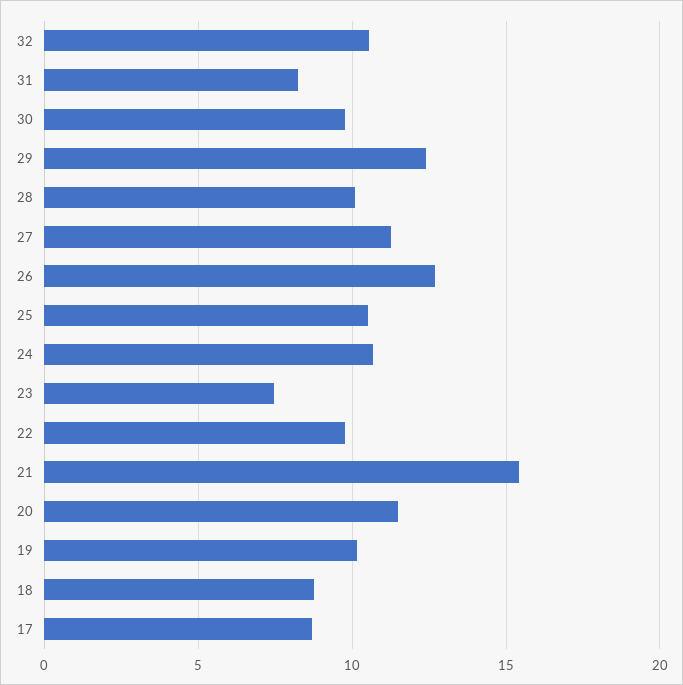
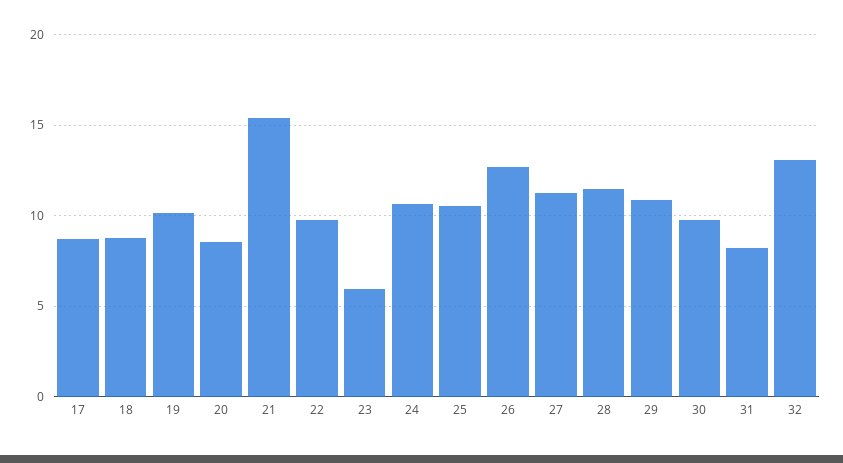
32: 10.5 -> 13
29: 12.5 -> 11
28: 10 -> 11.5
23: 7.5 -> 6
20: 11.5 -> 8.5

